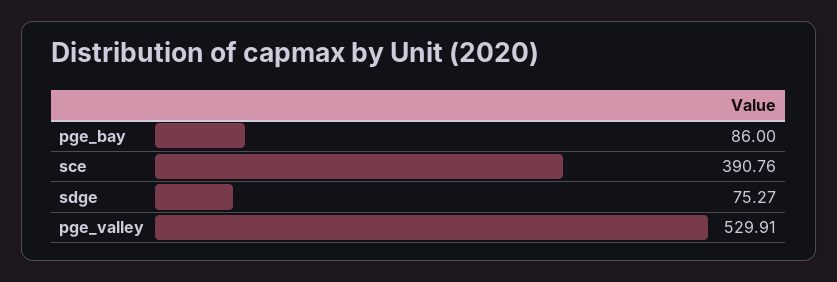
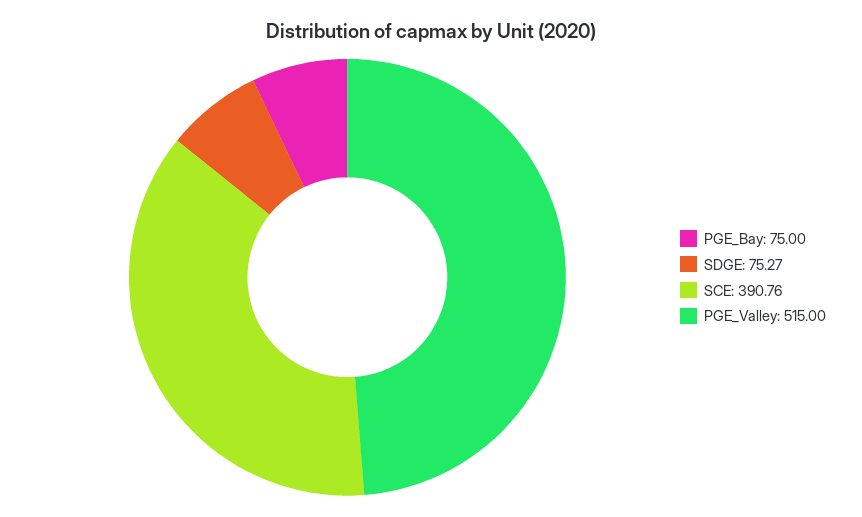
pge_bay: 86 -> 75
pge_valley: 529.91 -> 515

